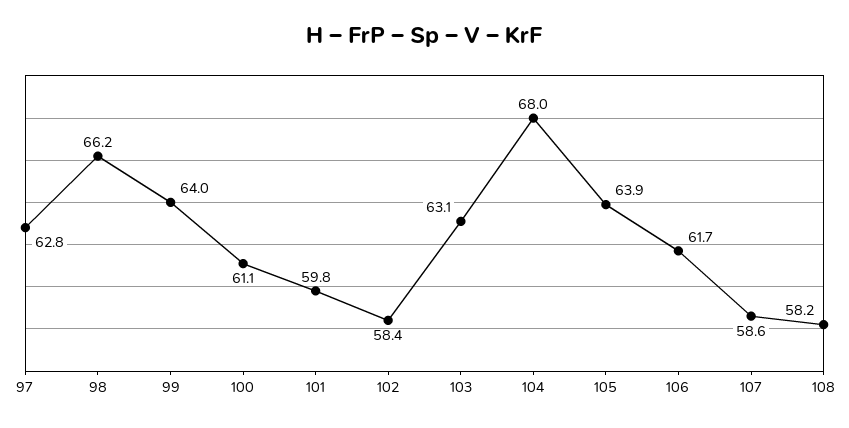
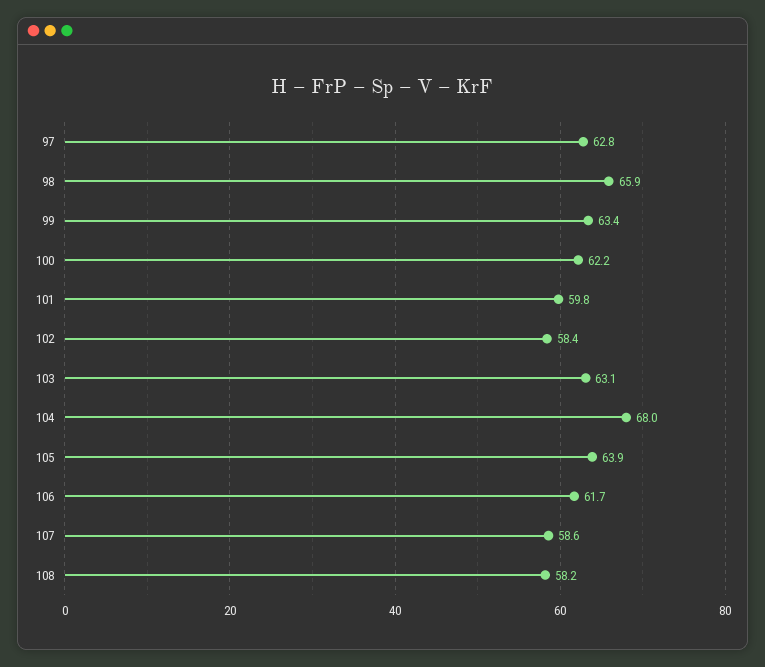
98: 66.2 -> 65.9
99: 64 -> 63.4
100: 61.1 -> 62.2

